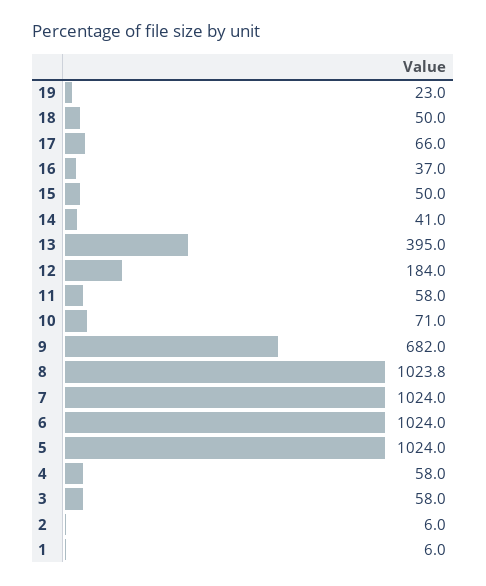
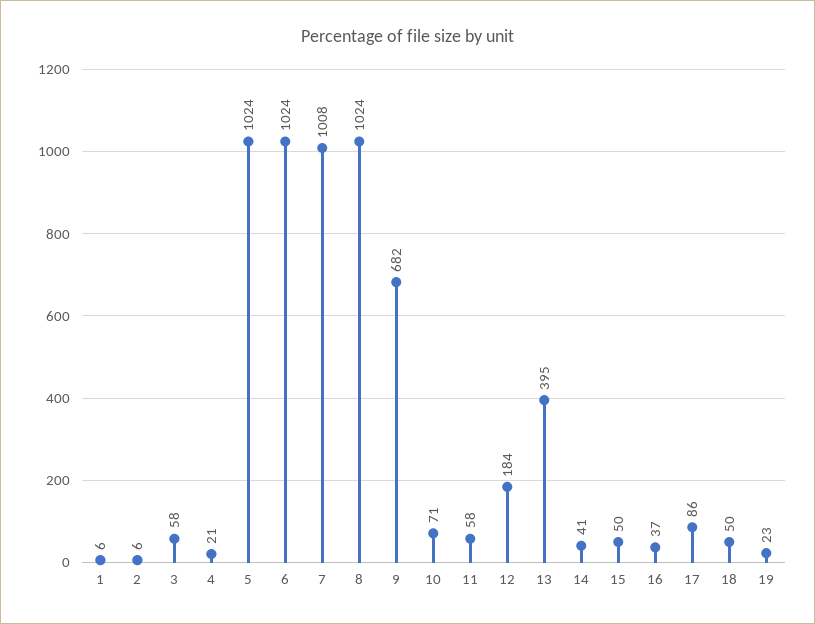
17: 66 -> 86
7: 1024 -> 1008
4: 58 -> 21

